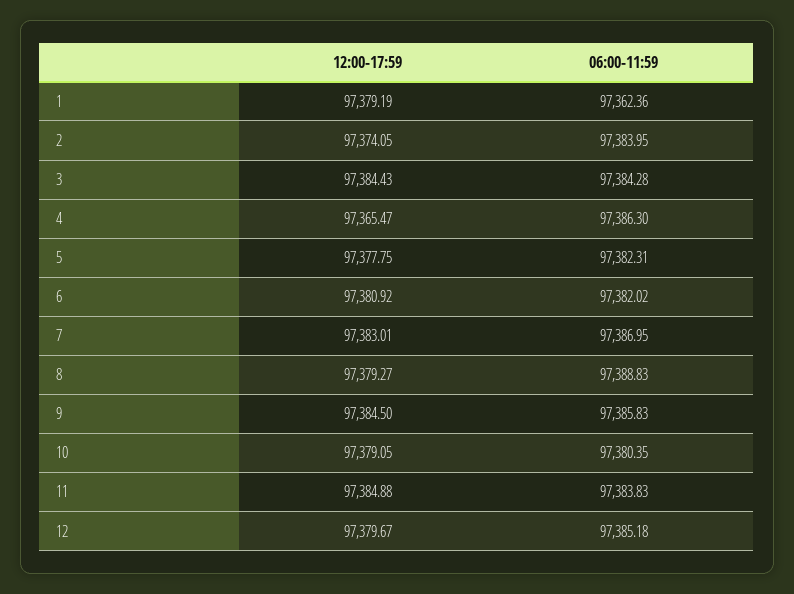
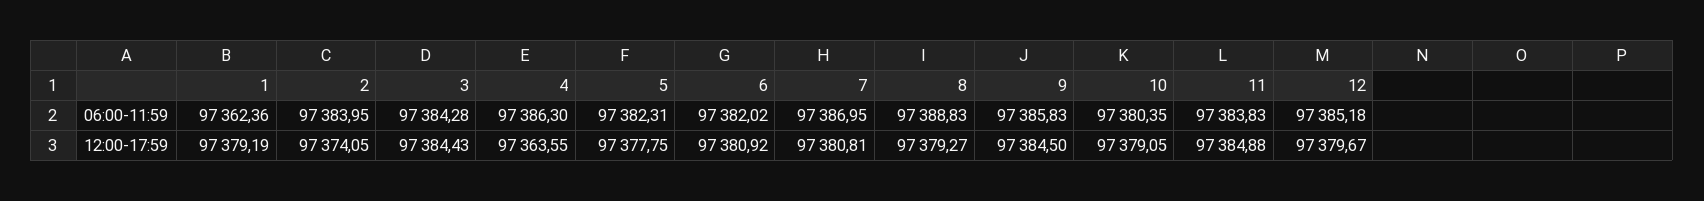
12:00-17:59, 4: 97365.47 -> 97363.55
12:00-17:59, 7: 97383.01 -> 97380.81

